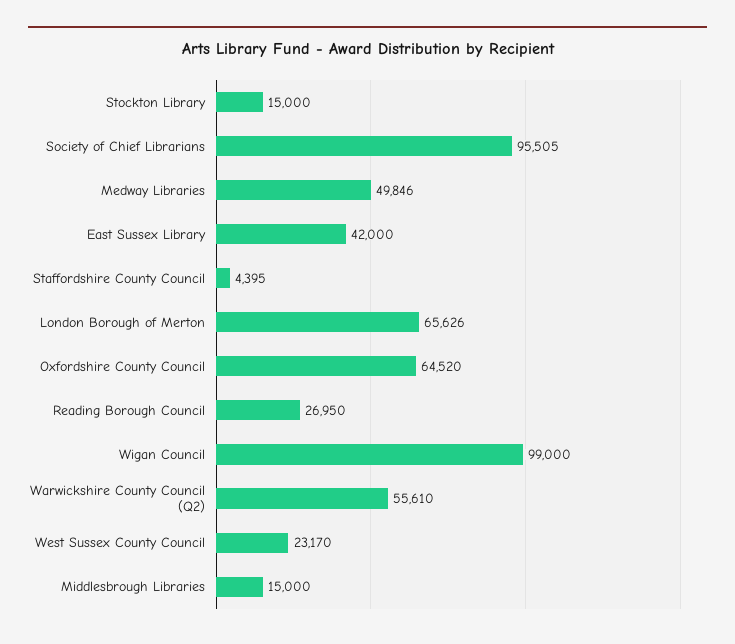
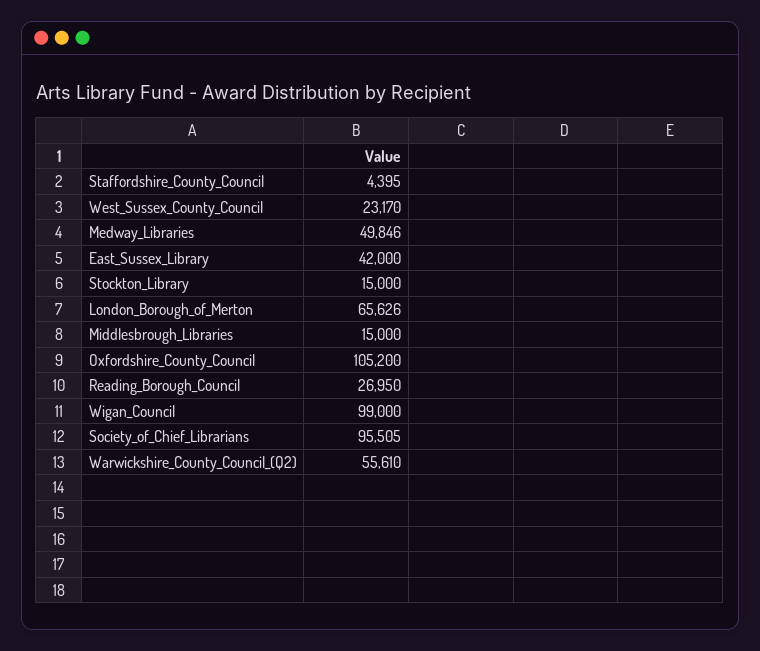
Oxfordshire County Council: 64520 -> 105200

